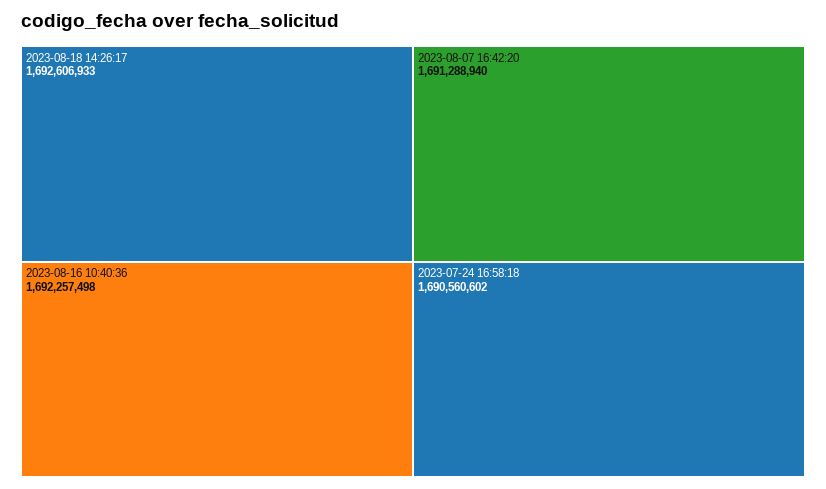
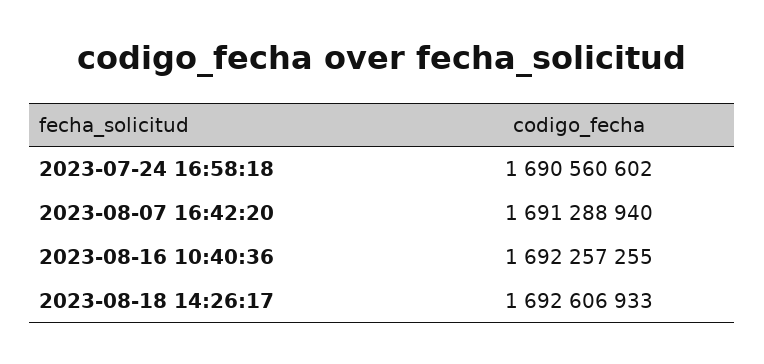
2023-08-16 10:40:36: 1692257498 -> 1692257255

